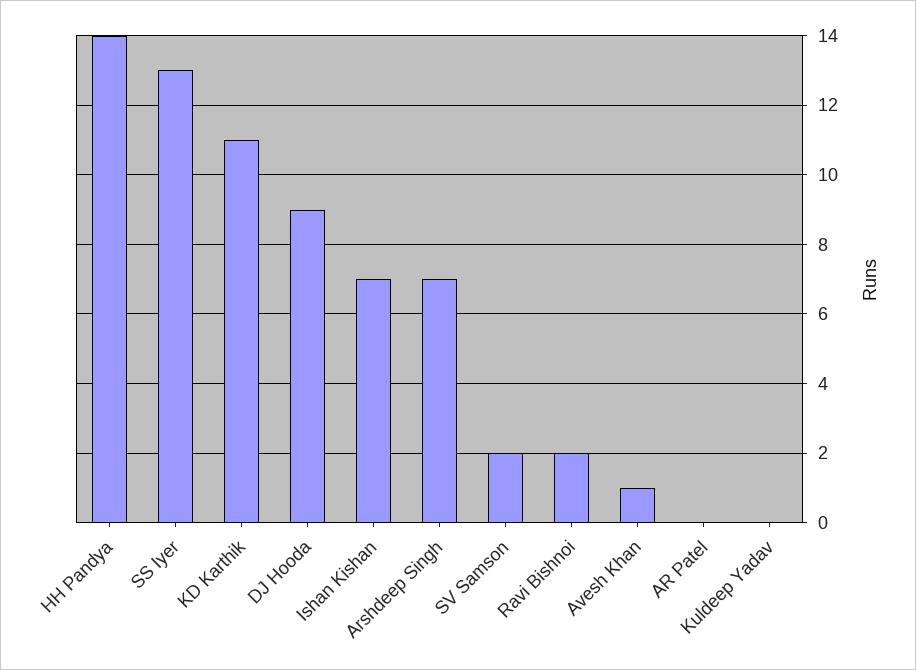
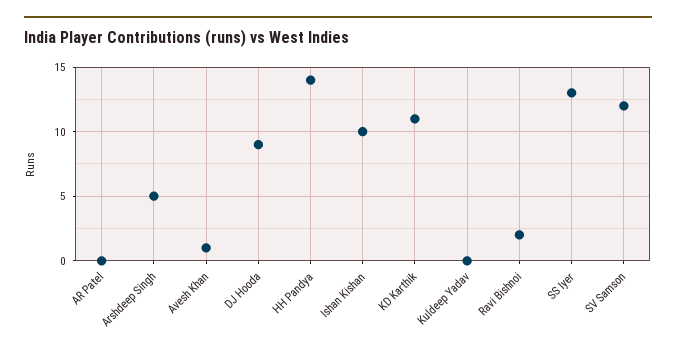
Ishan Kishan: 7 -> 10
Arshdeep Singh: 7 -> 5
SV Samson: 2 -> 12

